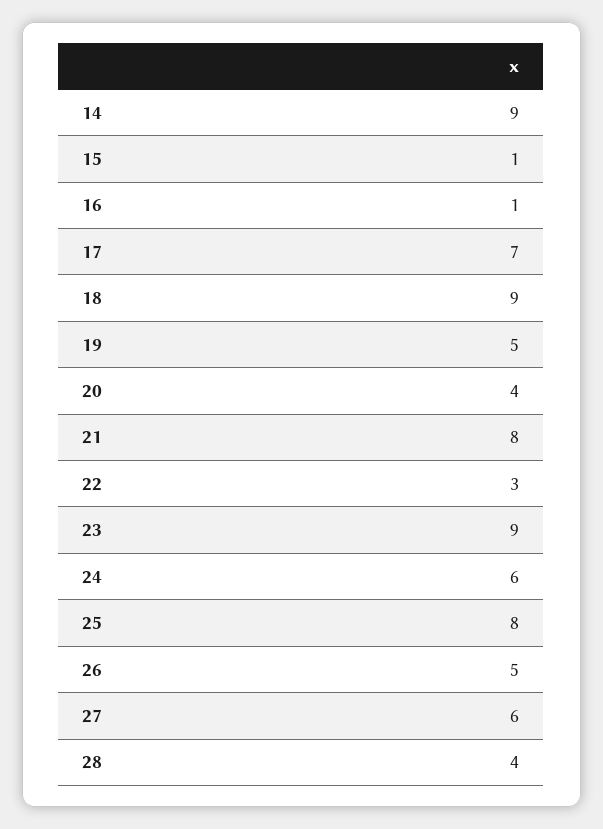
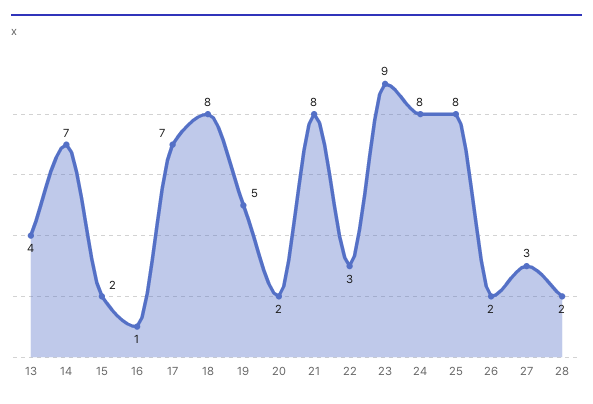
14: 9 -> 7
15: 1 -> 2
18: 9 -> 8
20: 4 -> 2
24: 6 -> 8
26: 5 -> 2
27: 6 -> 3
28: 4 -> 2
13: none -> 4

